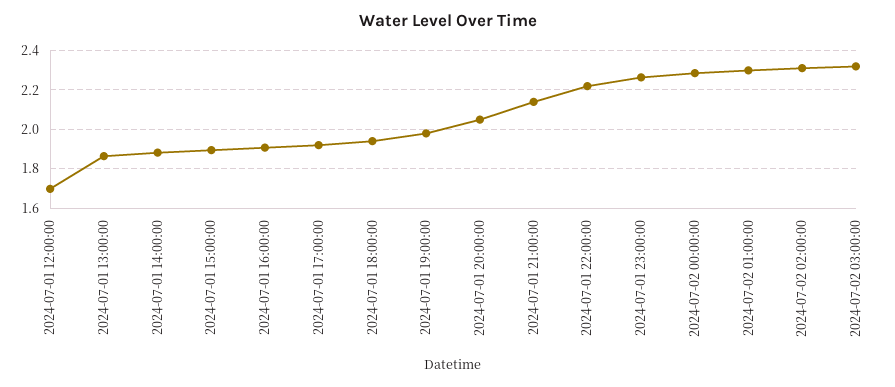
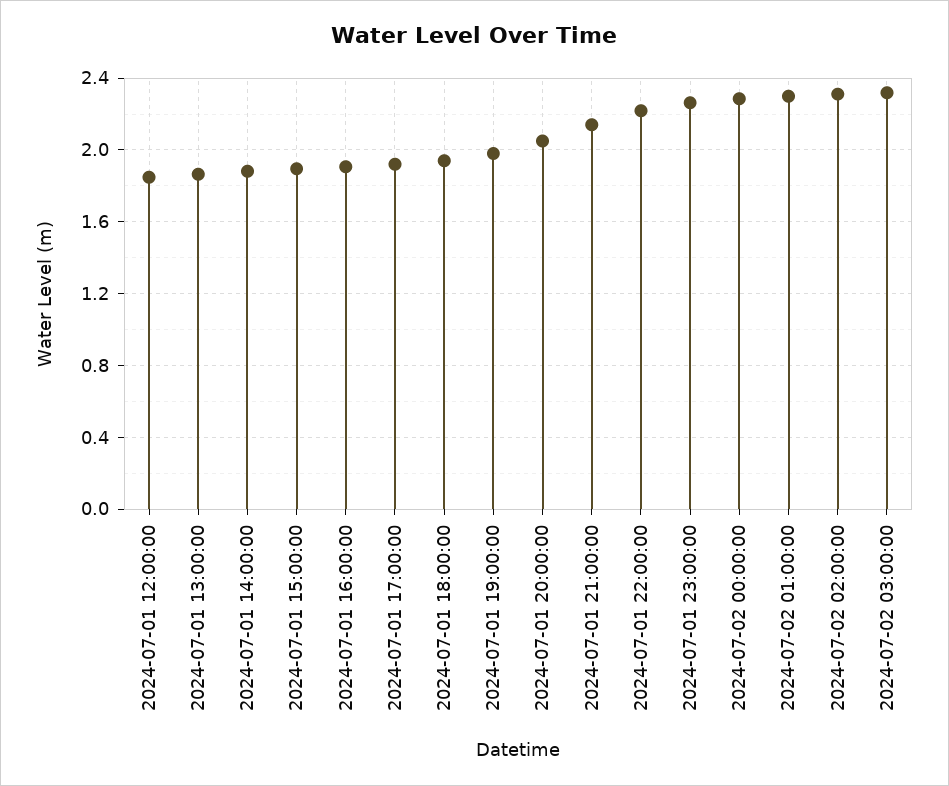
2024-07-01 12:00:00: 1.7 -> 1.85

